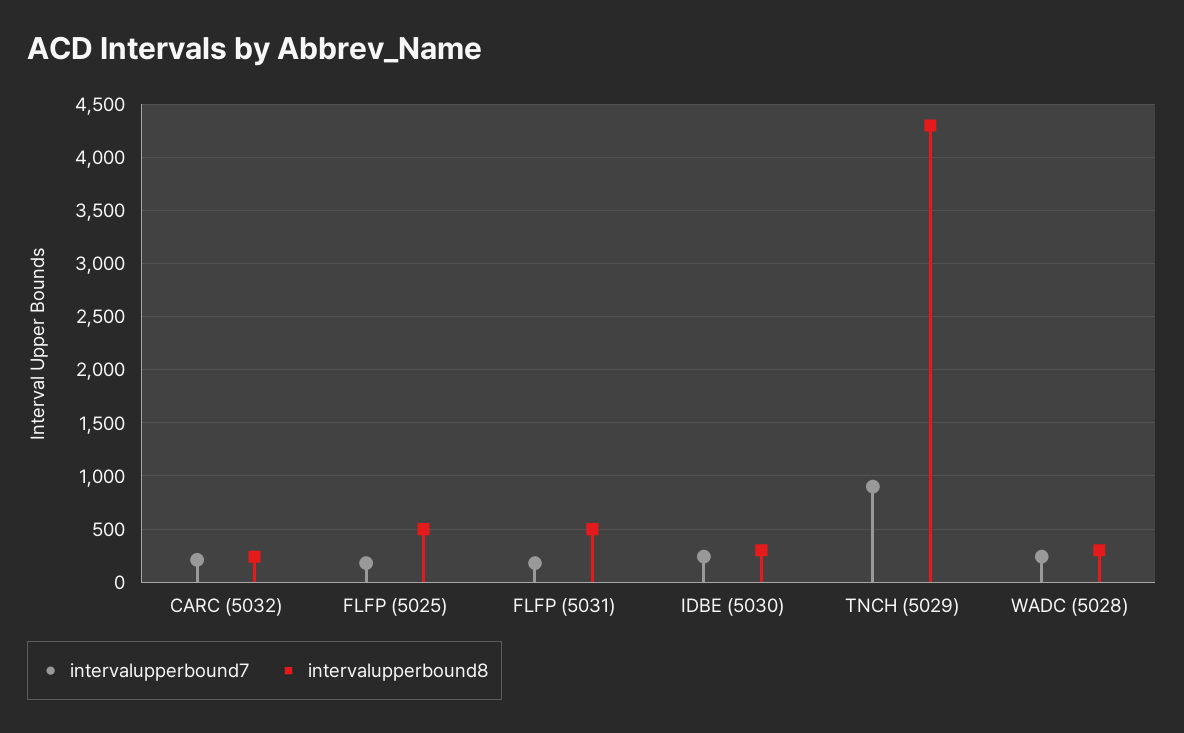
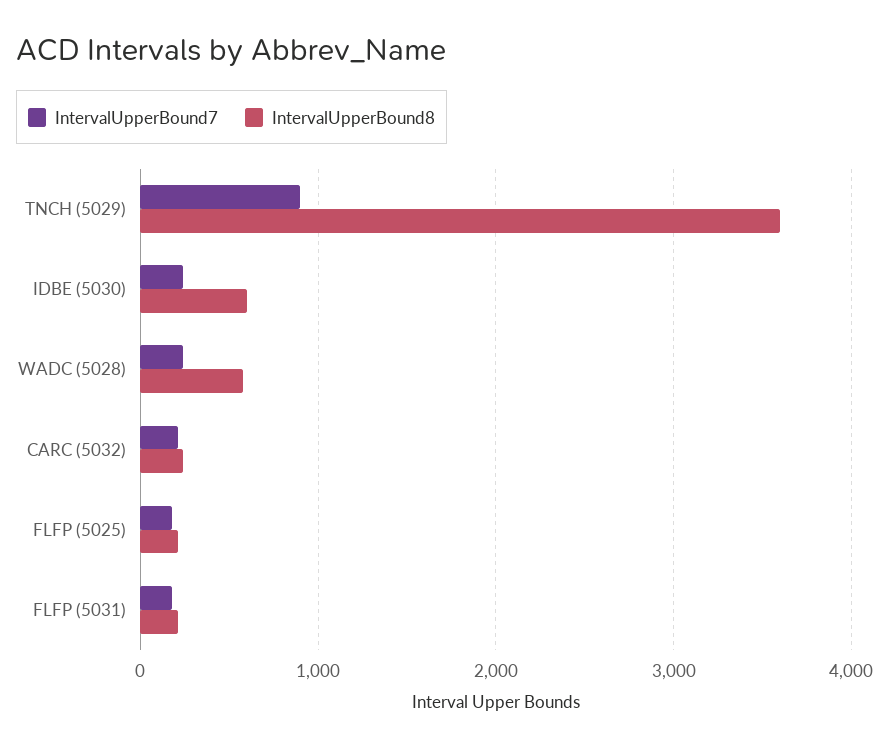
intervalupperbound8, FLFP (5025): 500 -> 200
intervalupperbound8, FLFP (5031): 500 -> 200
intervalupperbound8, IDBE (5030): 300 -> 600
intervalupperbound8, TNCH (5029): 4300 -> 3600
intervalupperbound8, WADC (5028): 300 -> 600

